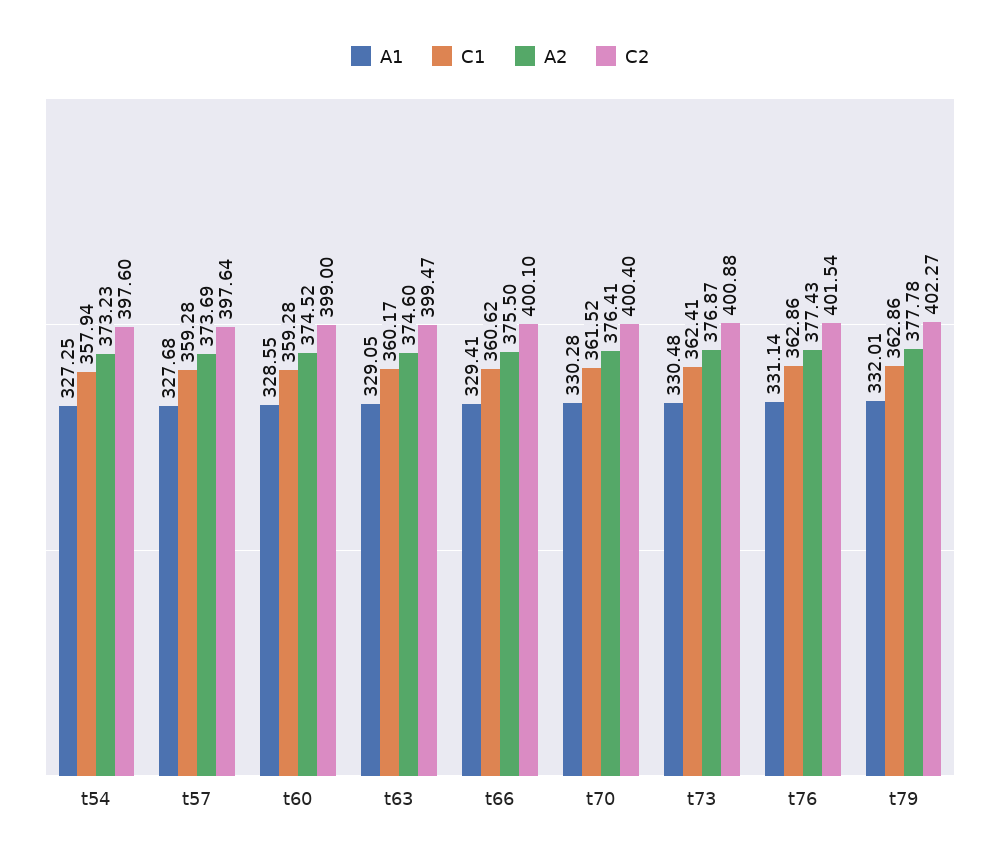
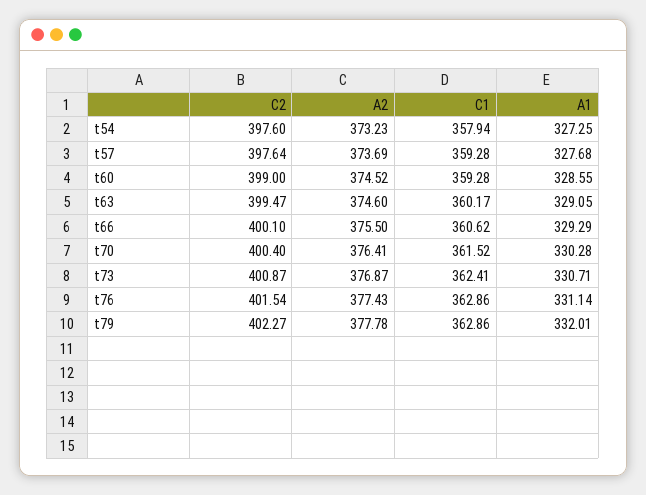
A1, t66: 329.41 -> 329.29
A1, t73: 330.48 -> 330.71
C2, t73: 400.88 -> 400.87

